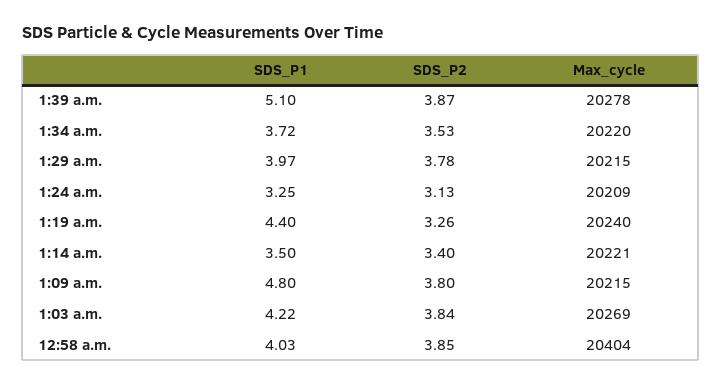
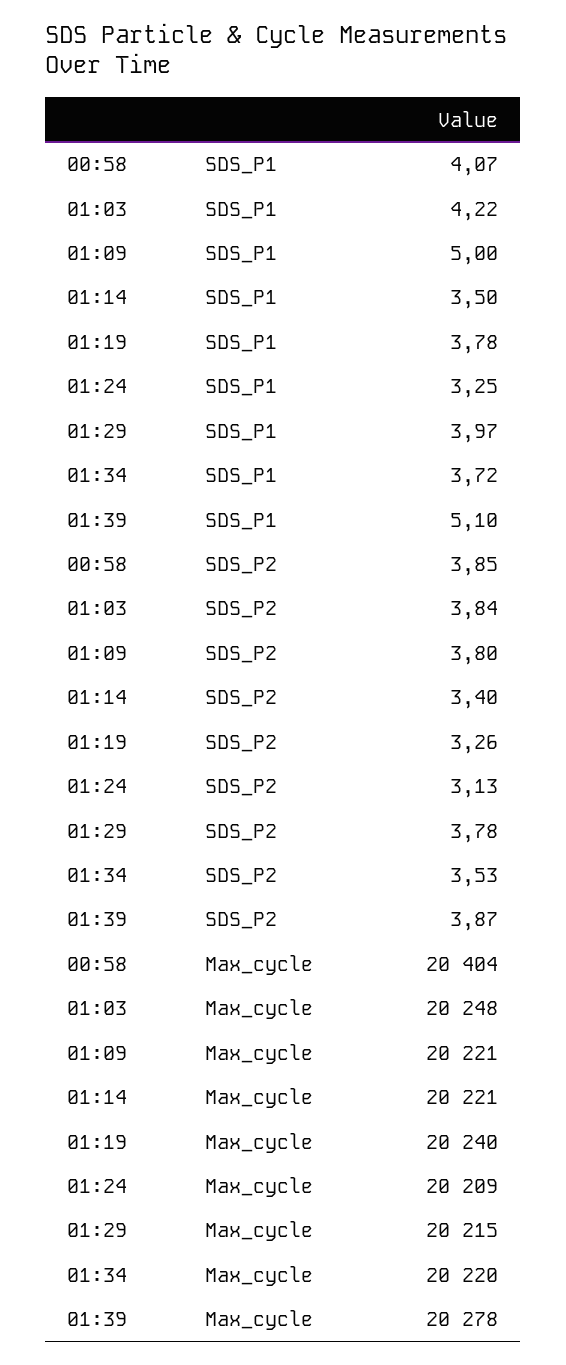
SDS_P1, 1:19 a.m.: 4.4 -> 3.78
SDS_P1, 1:09 a.m.: 4.8 -> 5
Max_cycle, 1:09 a.m.: 20215 -> 20221
Max_cycle, 1:03 a.m.: 20269 -> 20248
SDS_P1, 12:58 a.m.: 4.03 -> 4.07

